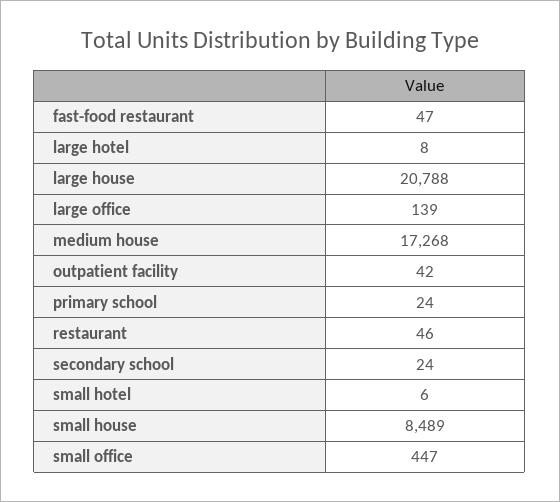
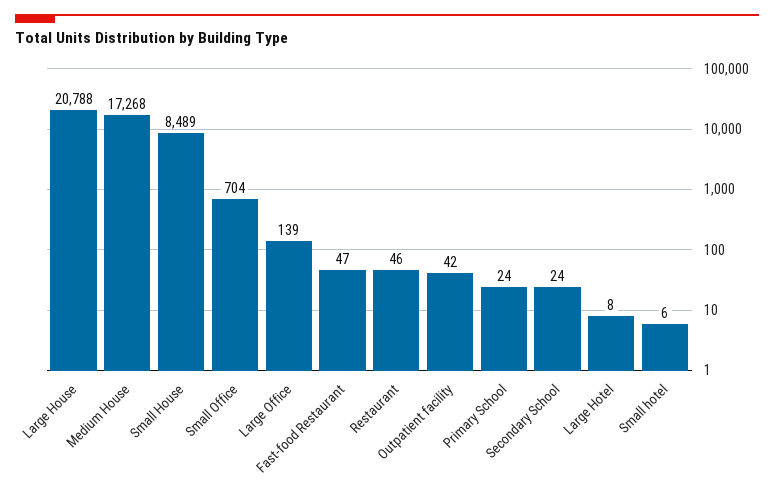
small office: 447 -> 704

